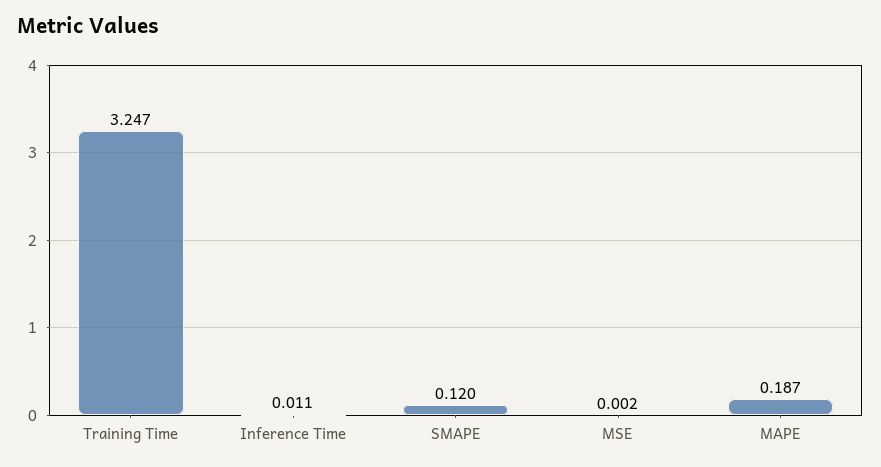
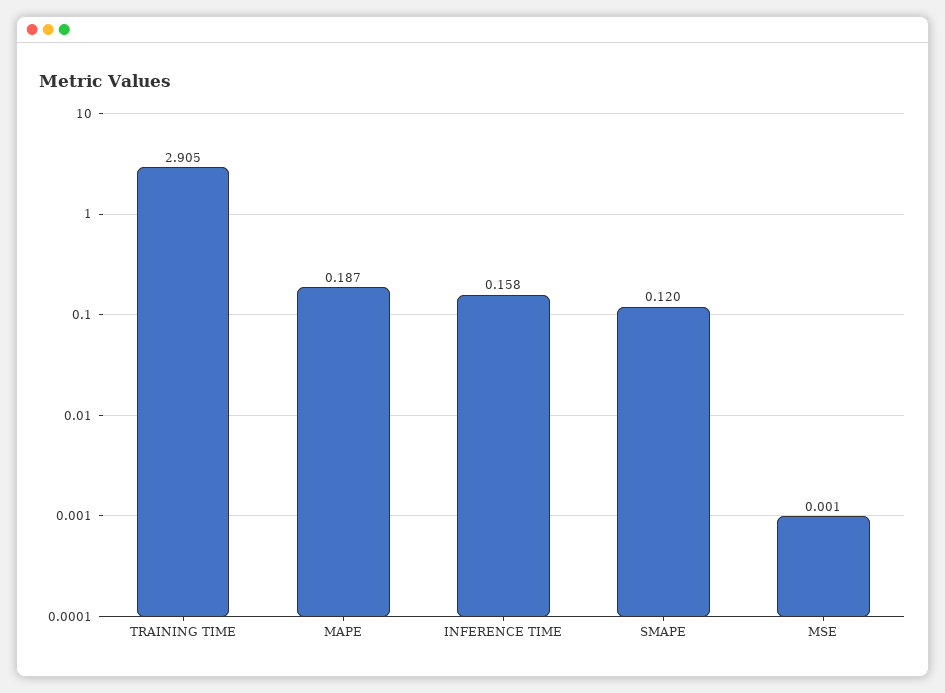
Training Time: 3.247 -> 2.905
Inference Time: 0.011 -> 0.158
MSE: 0.002 -> 0.001

